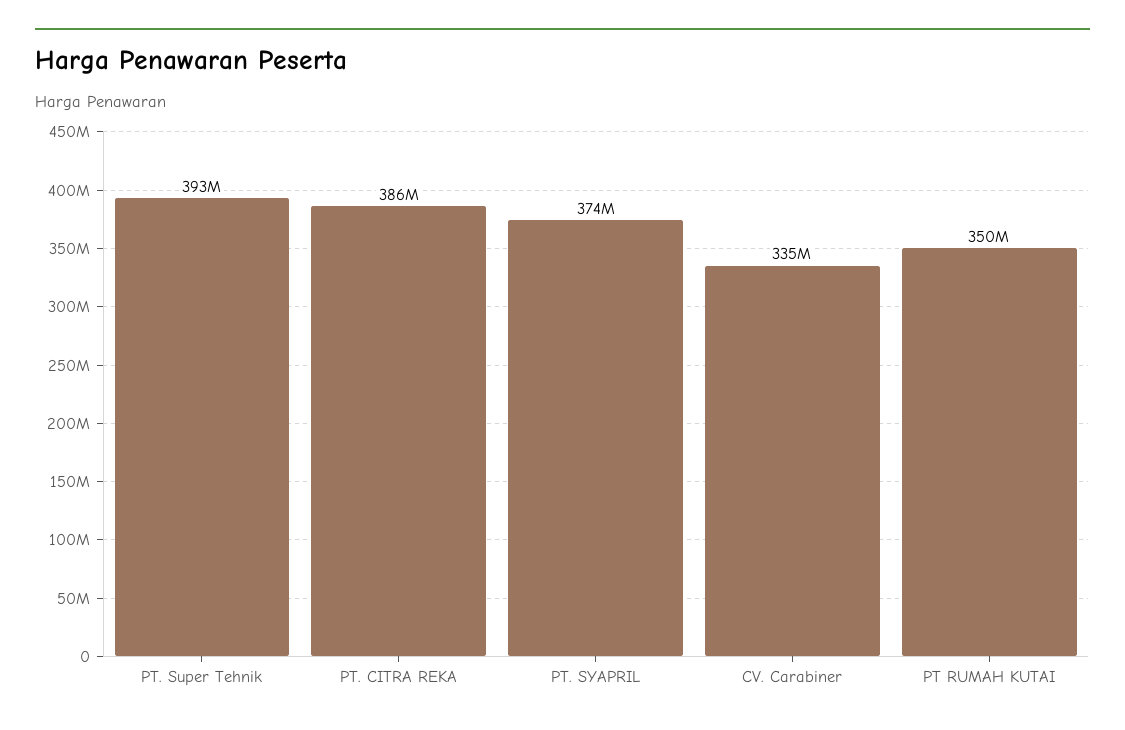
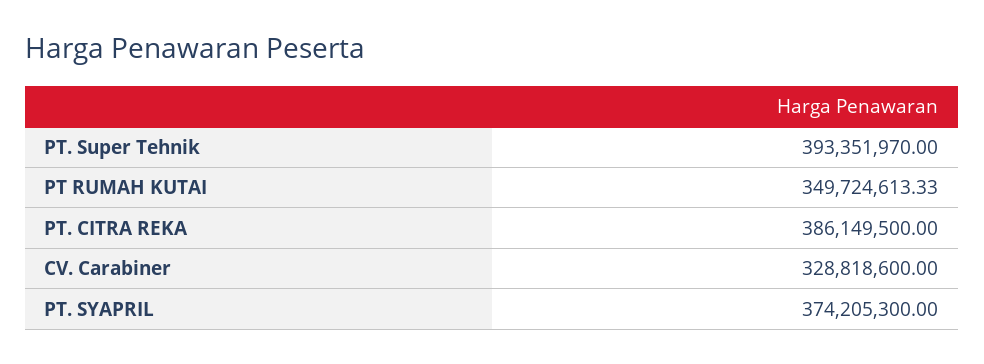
CV. Carabiner: 335000000 -> 328818600

